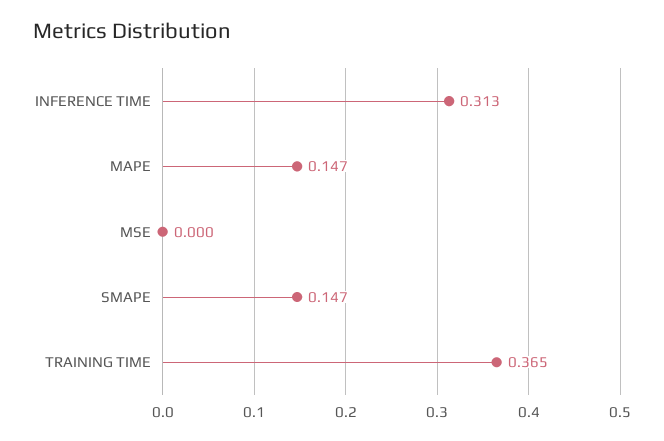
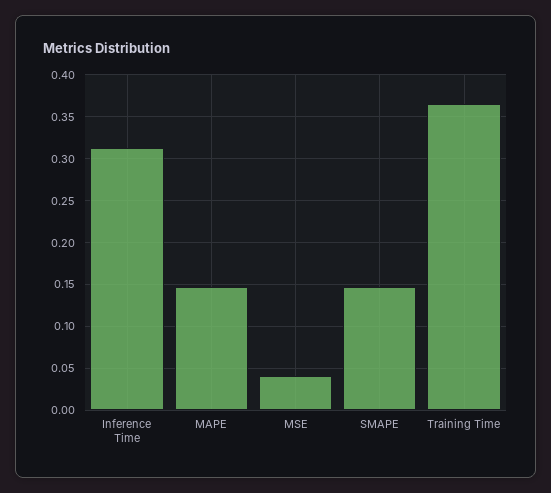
MSE: 0 -> 0.04

